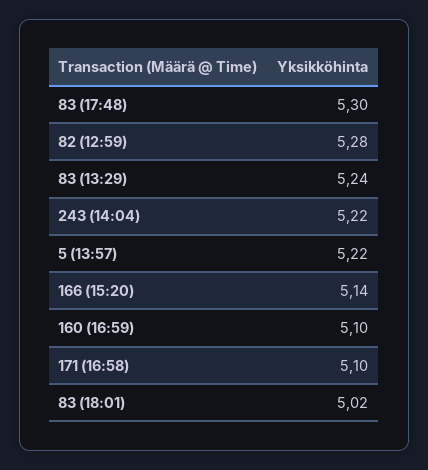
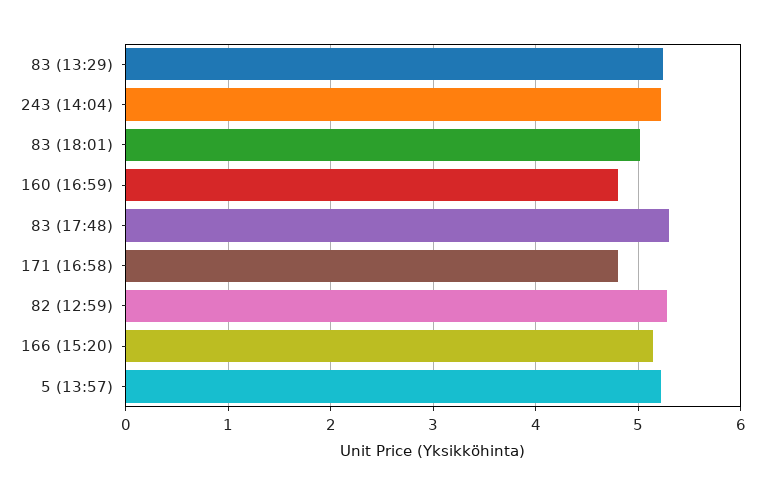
160 (16:59): 5.1 -> 4.8
171 (16:58): 5.1 -> 4.8

